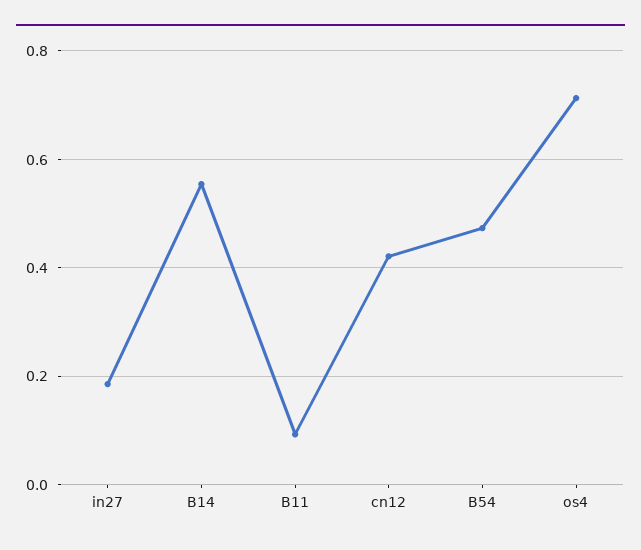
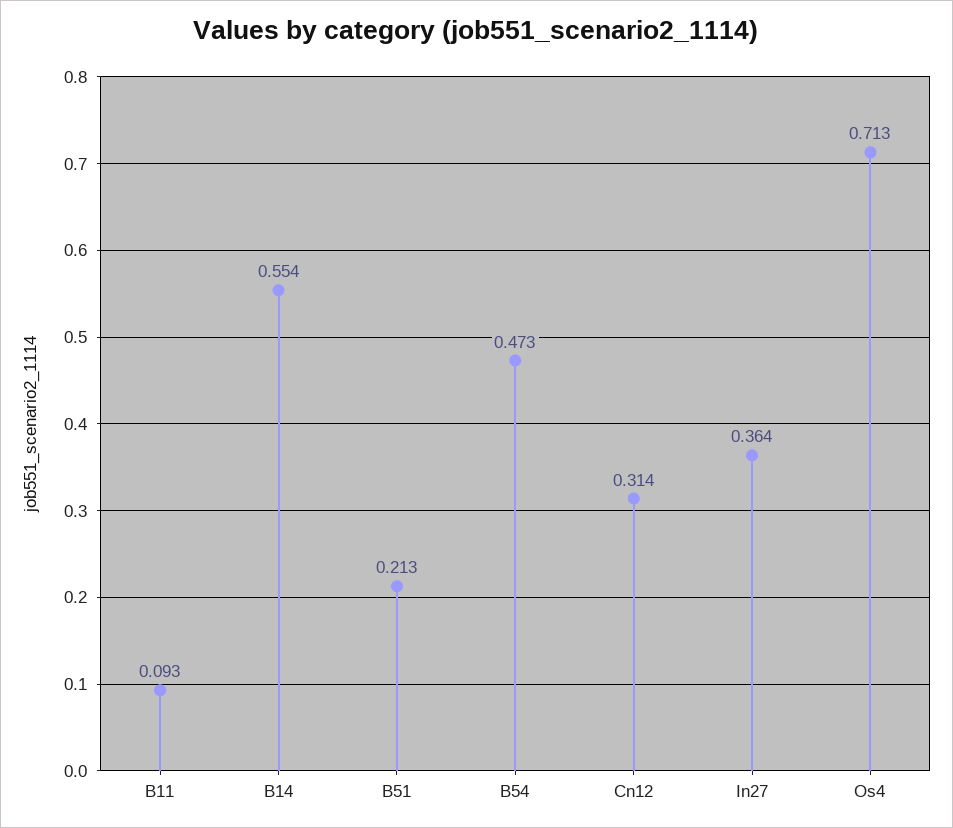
in27: 0.18 -> 0.364
cn12: 0.42 -> 0.314
B51: none -> 0.213

